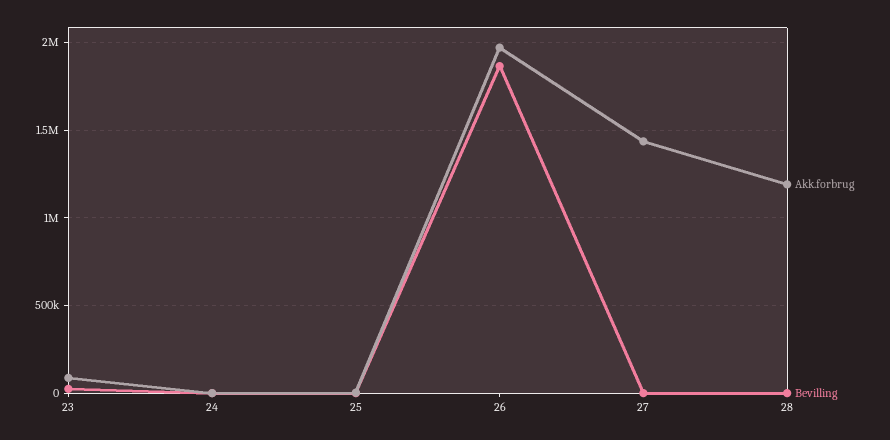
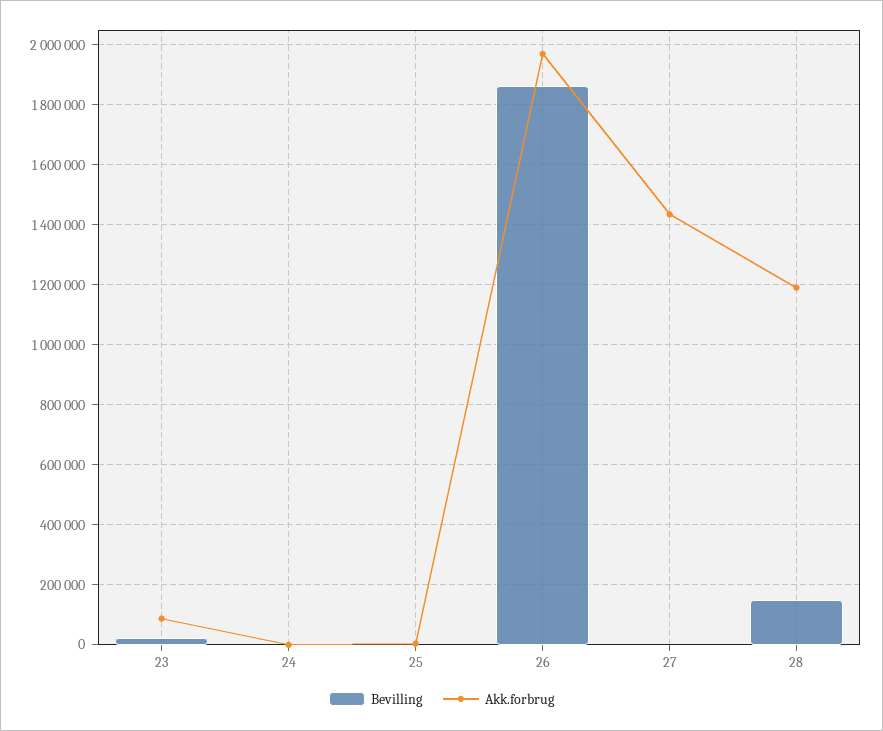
Bevilling, 28: 0 -> 150000

